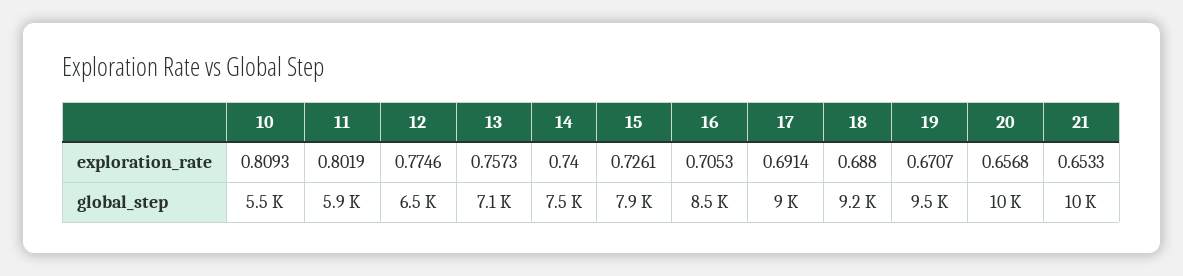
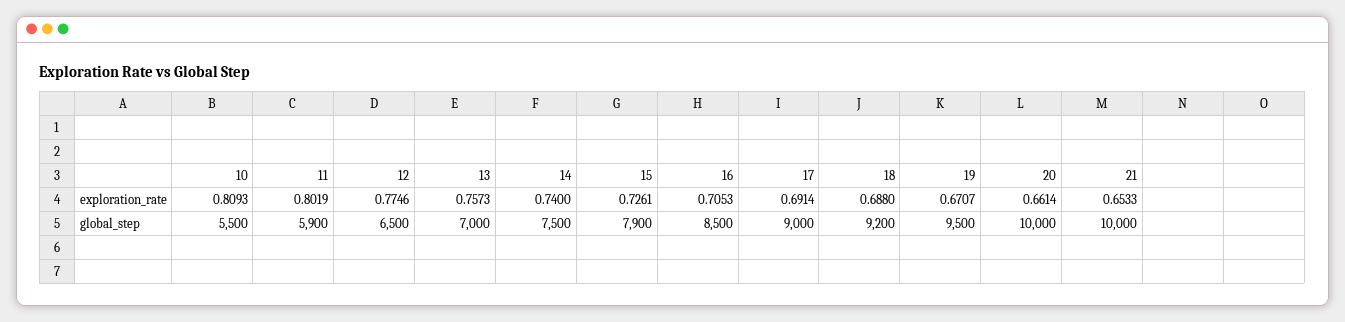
20, exploration_rate: 0.6568 -> 0.6614
13, global_step: 7100 -> 7000

